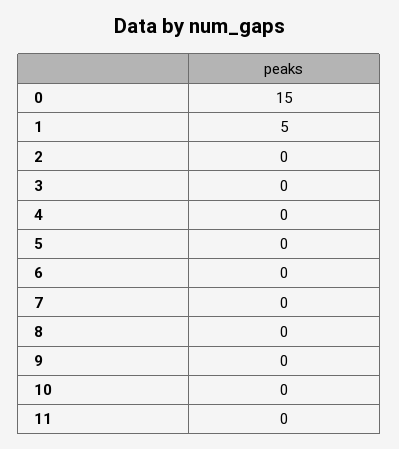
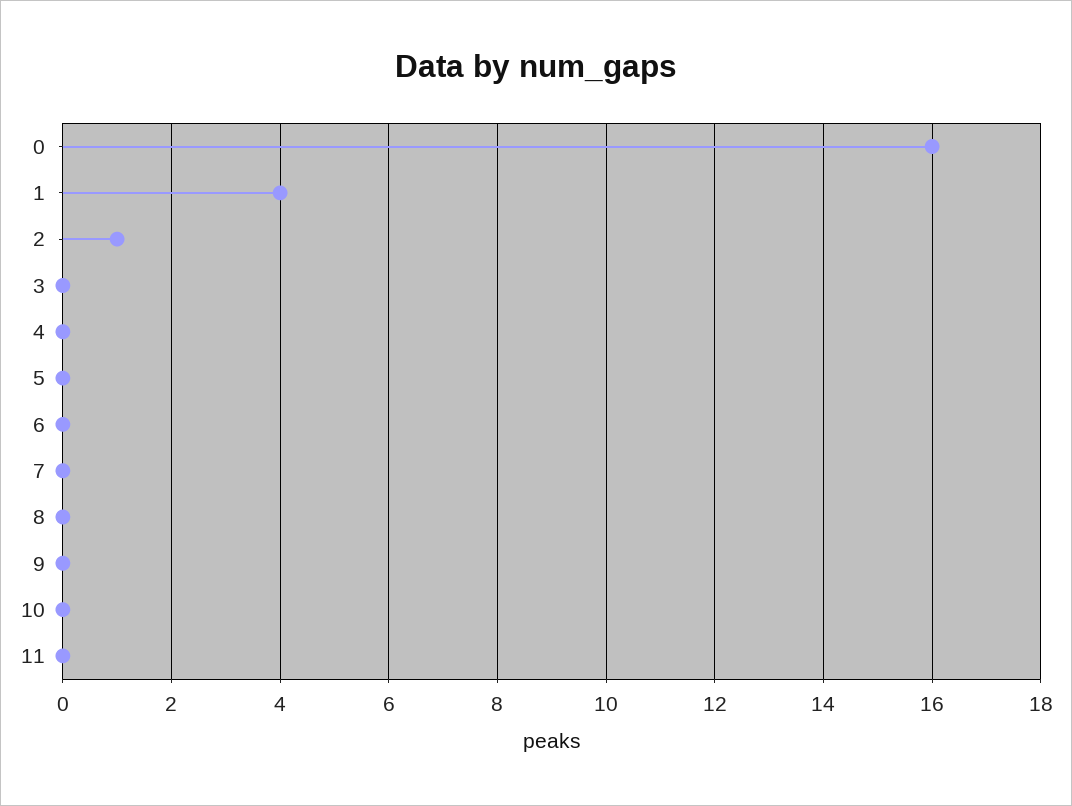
0: 15 -> 16
1: 5 -> 4
2: 0 -> 1

